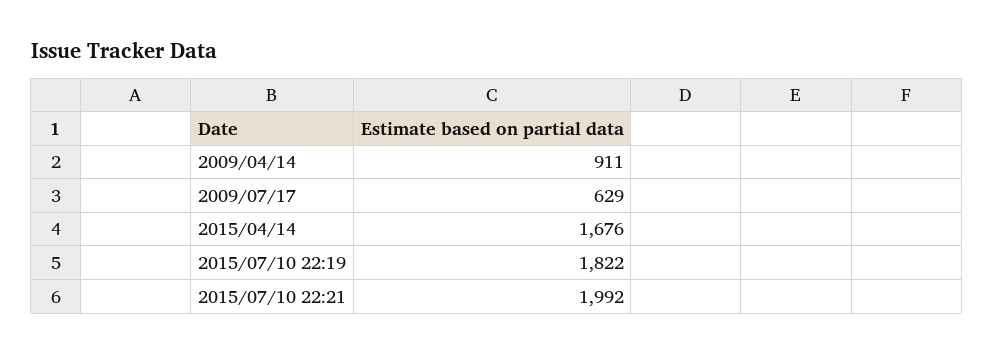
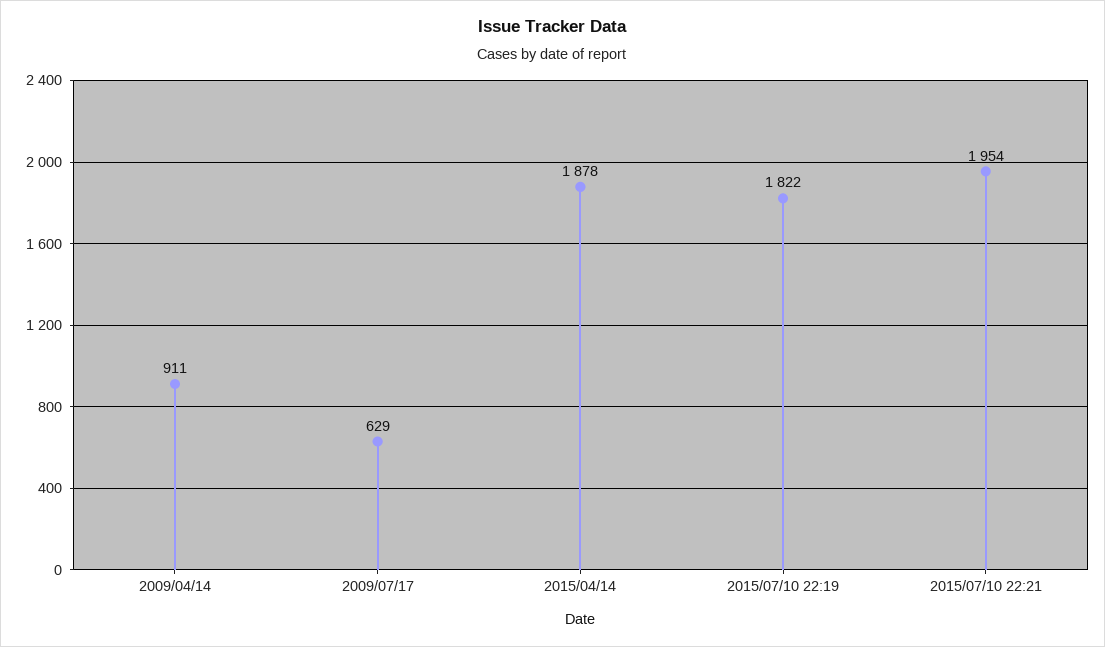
2015/04/14: 1676 -> 1878
2015/07/10 22:21: 1992 -> 1954

